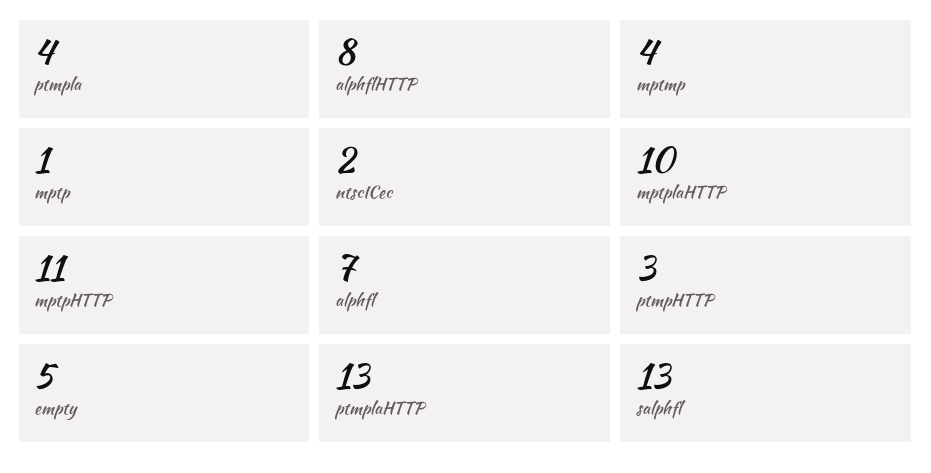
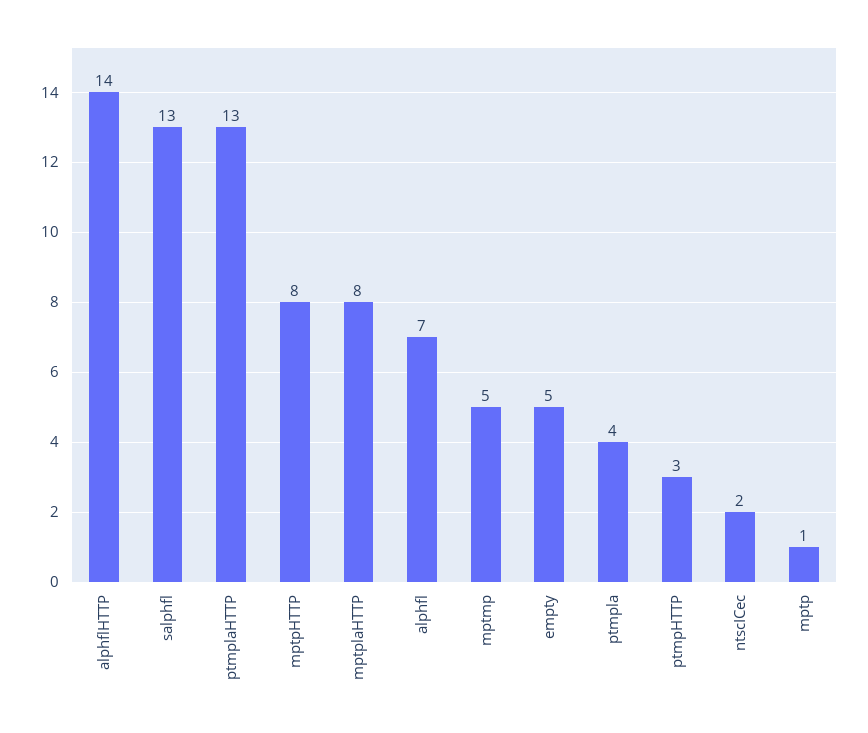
alphflHTTP: 8 -> 14
mptmp: 4 -> 5
mptplaHTTP: 10 -> 8
mptpHTTP: 11 -> 8

